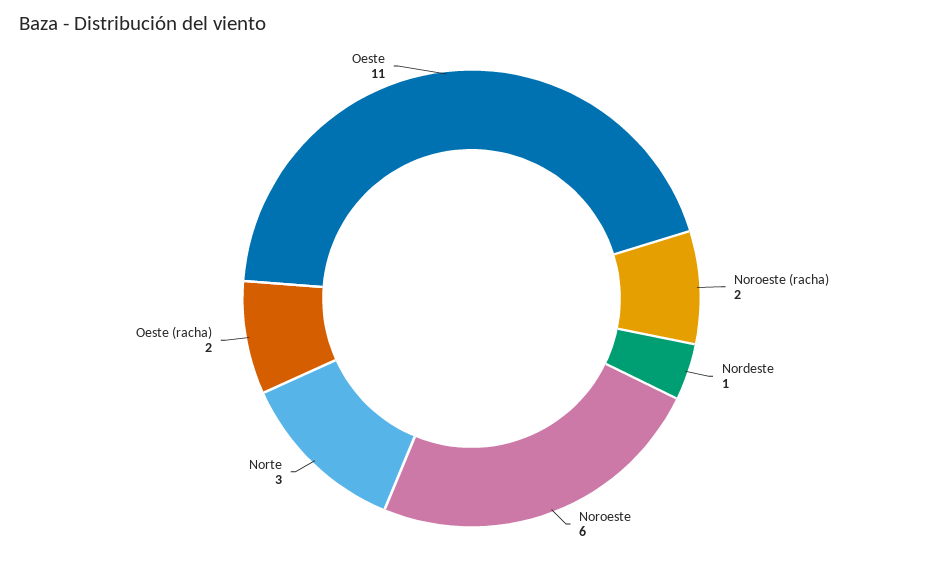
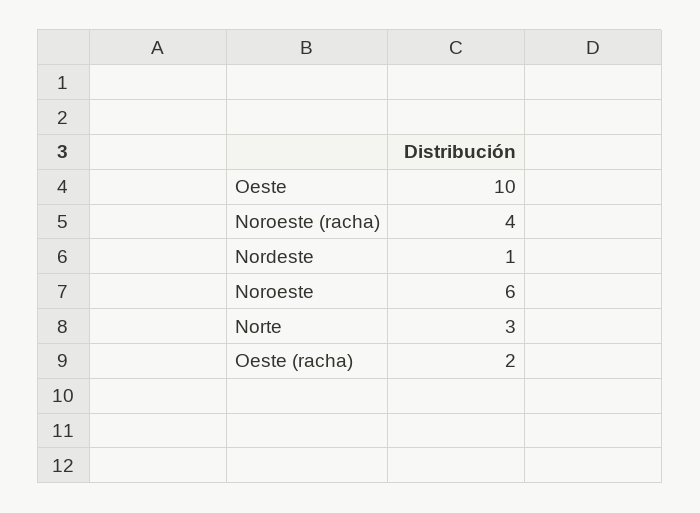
Noroeste (racha): 2 -> 4
Oeste: 11 -> 10

